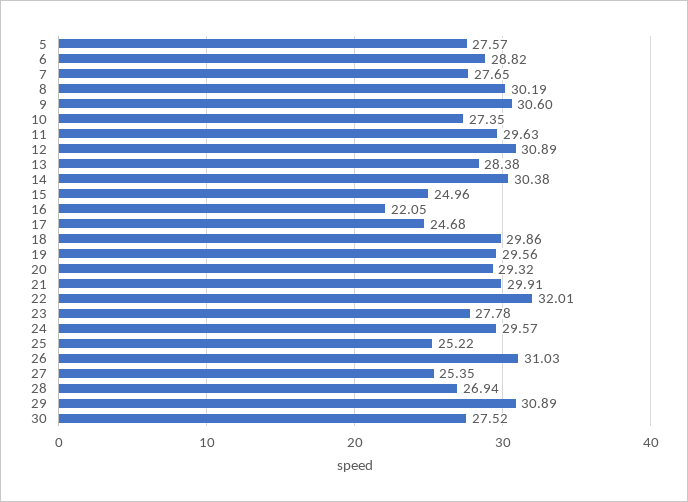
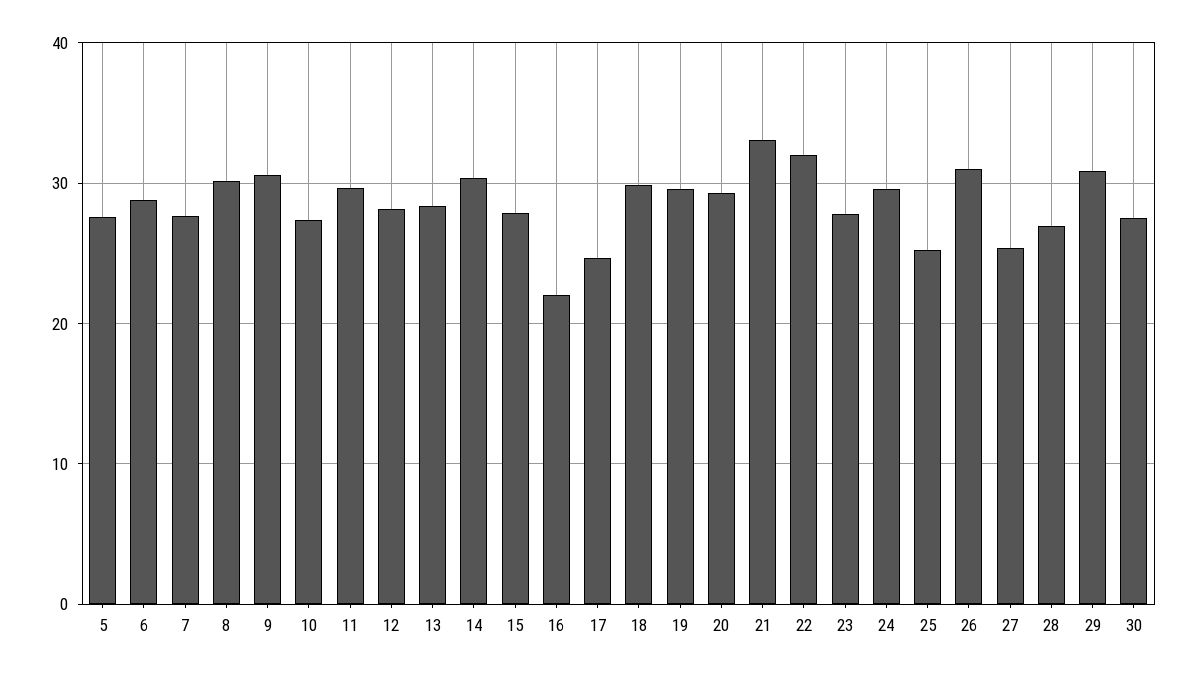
12: 30.89 -> 28
15: 24.96 -> 28
21: 29.91 -> 33

